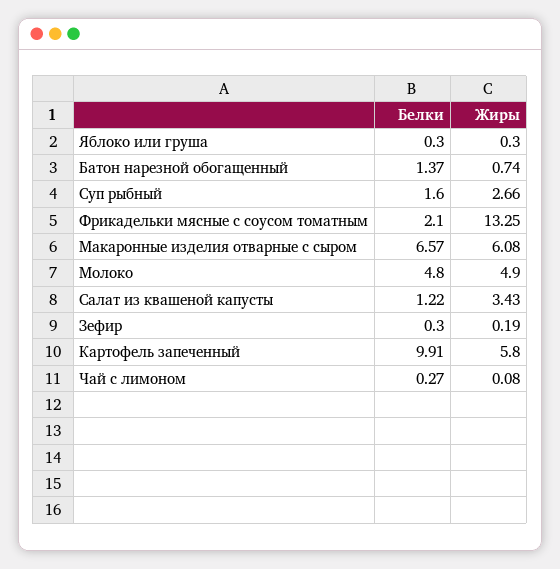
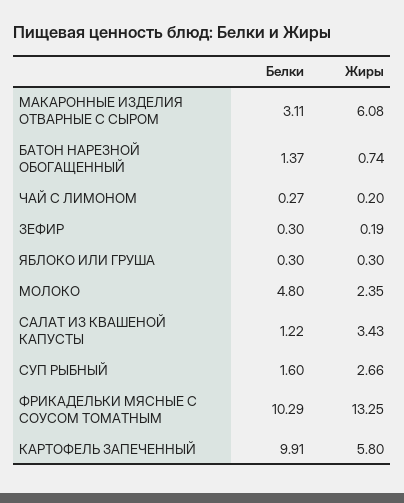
Белки, Фрикадельки мясные с соусом томатным: 2.1 -> 10.29
Белки, Макаронные изделия отварные с сыром: 6.57 -> 3.11
Жиры, Молоко: 4.9 -> 2.35
Жиры, Чай с лимоном: 0.08 -> 0.2

